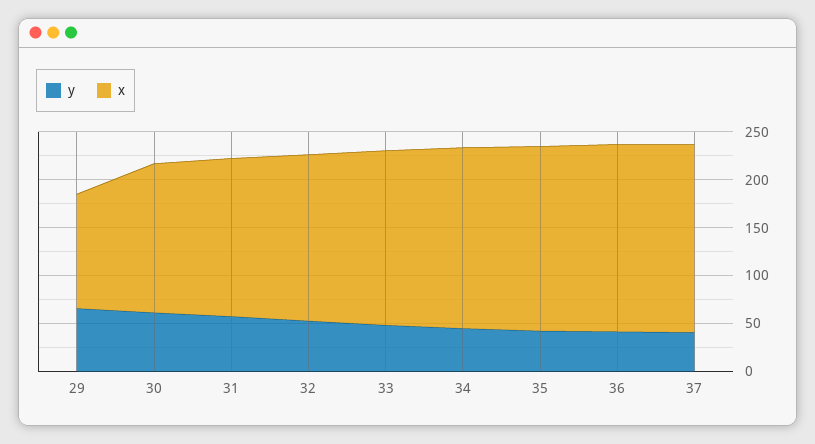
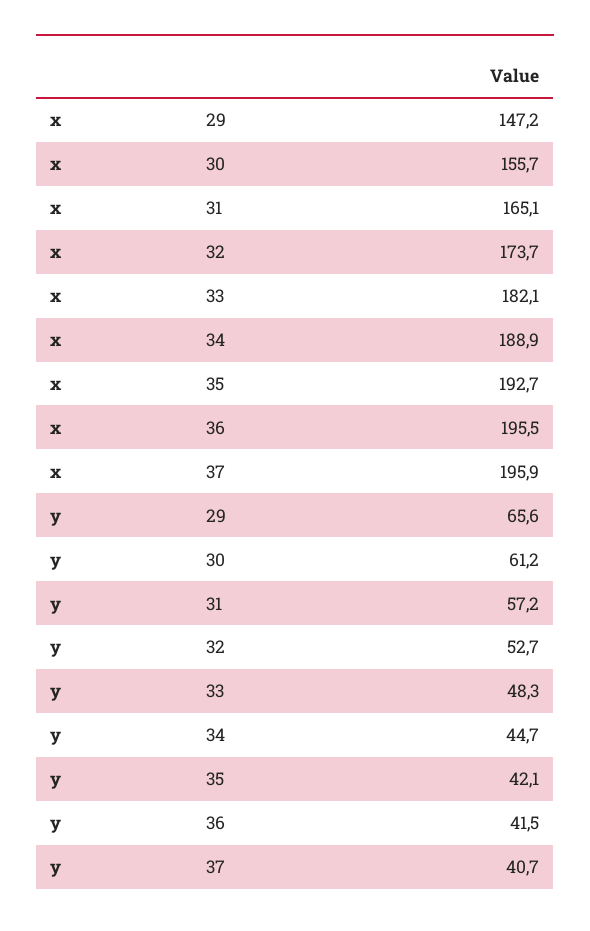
x, 29: 120 -> 147.2

